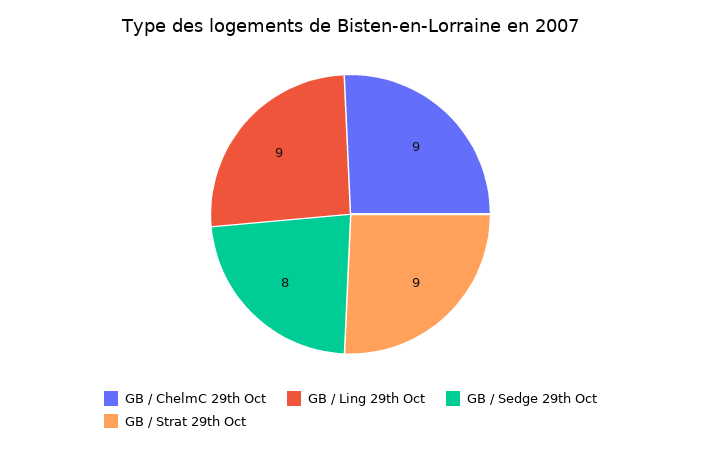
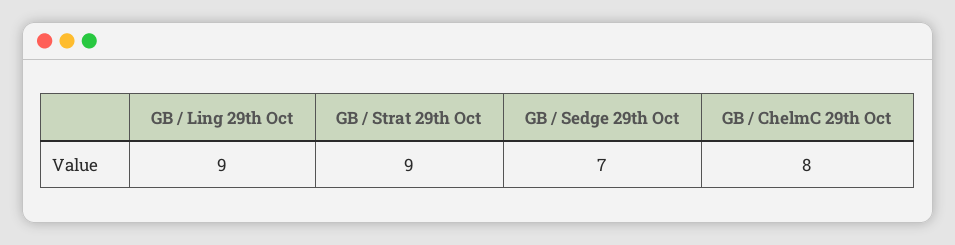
GB / ChelmC 29th Oct: 9 -> 8
GB / Sedge 29th Oct: 8 -> 7

